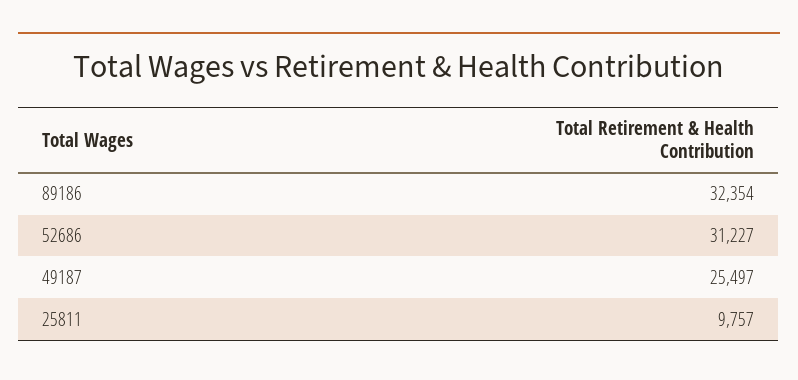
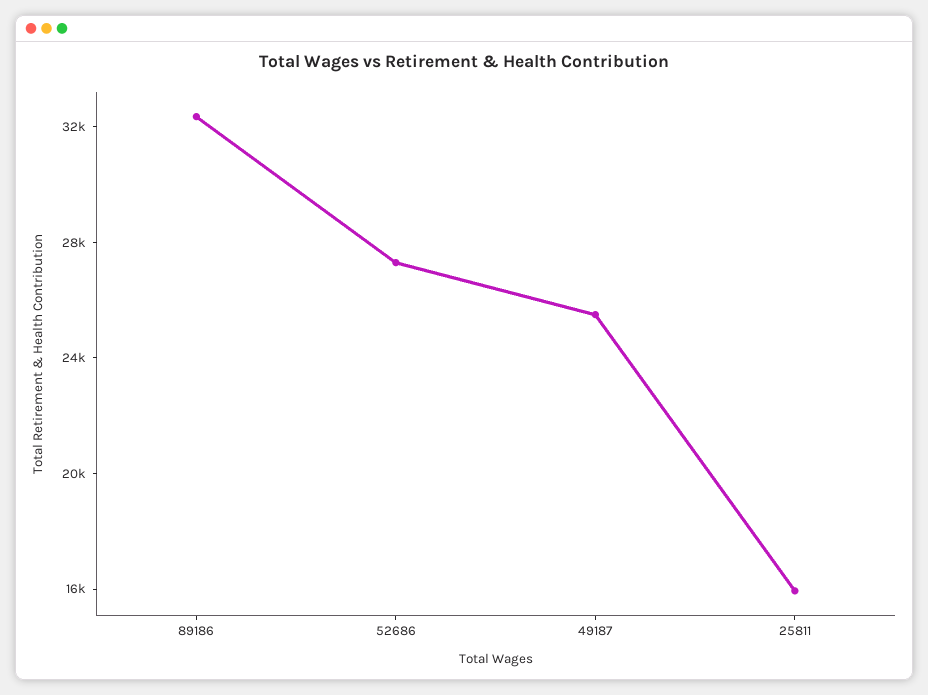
52686: 31227 -> 27000
25811: 9757 -> 16000

